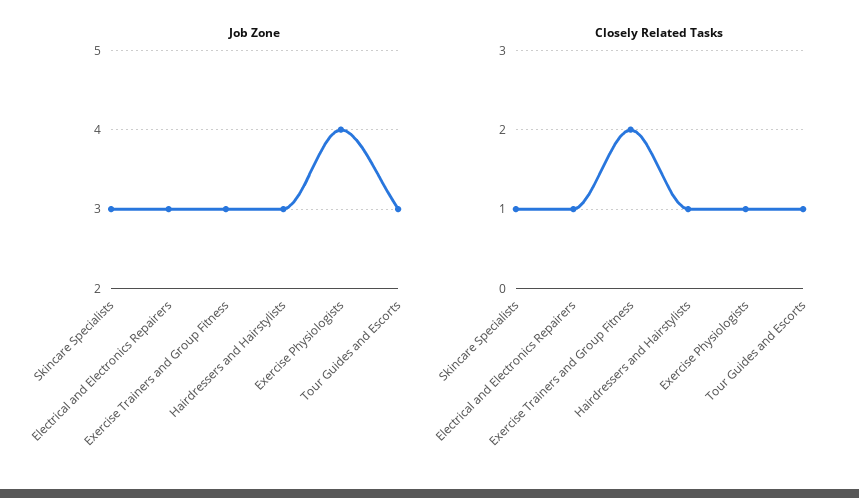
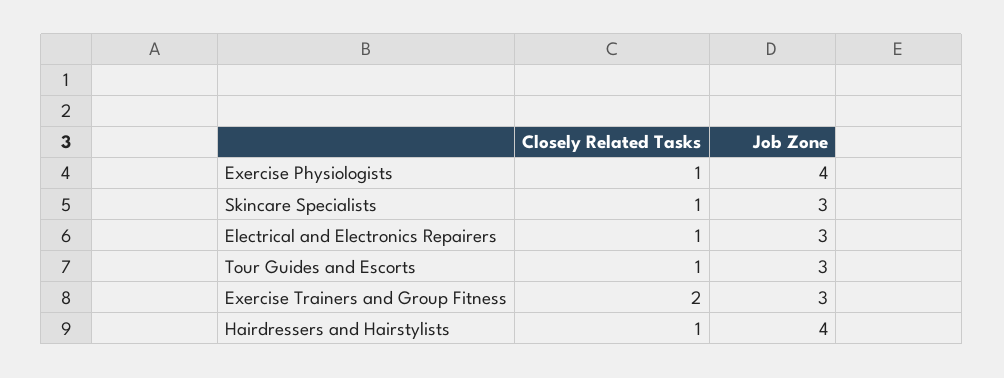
Job Zone, Hairdressers and Hairstylists: 3 -> 4

